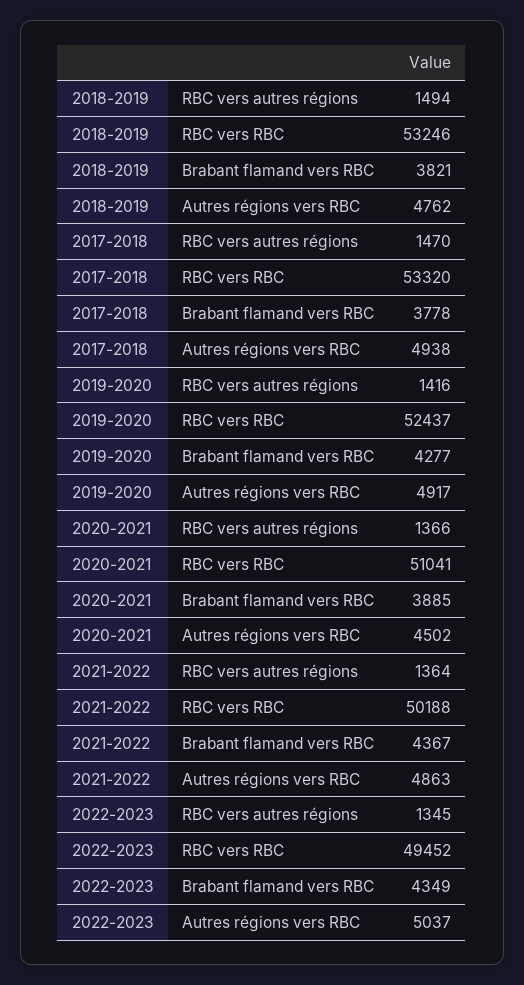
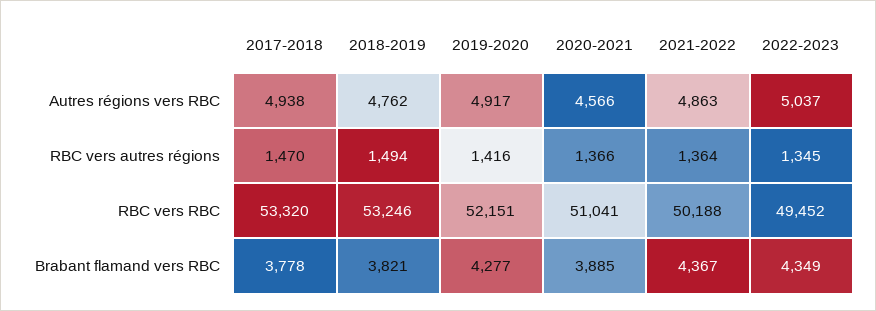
2019-2020, RBC vers RBC: 52437 -> 52151
2020-2021, Autres régions vers RBC: 4502 -> 4566

